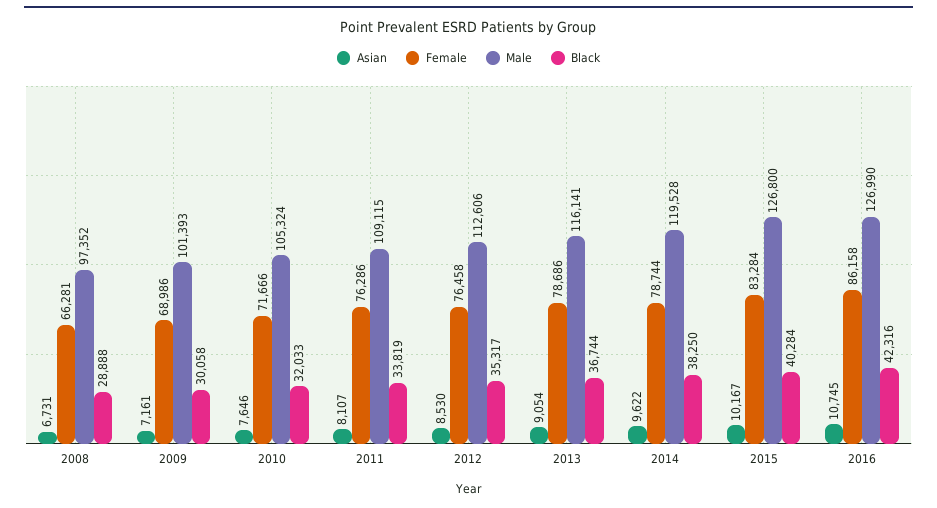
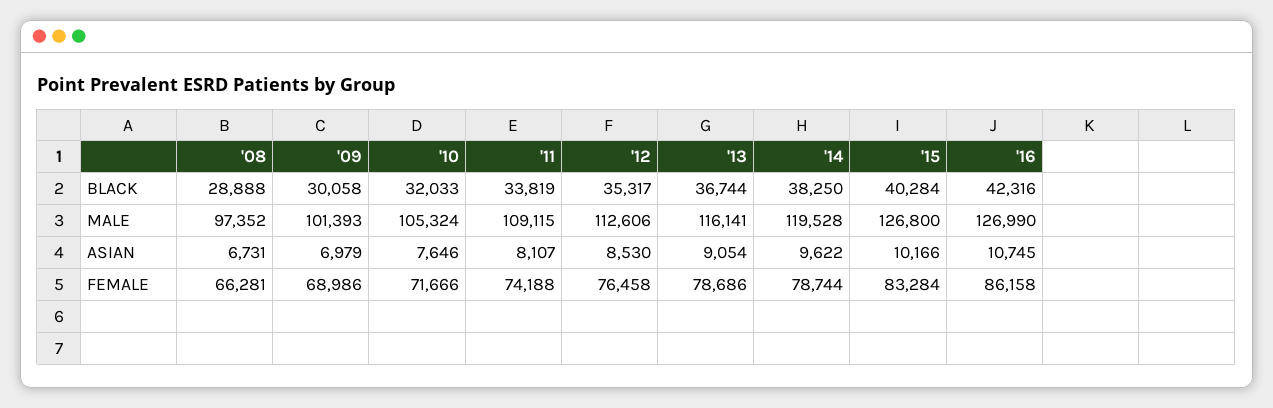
Asian, 2009: 7161 -> 6979
Female, 2011: 76286 -> 74188
Asian, 2015: 10167 -> 10166

